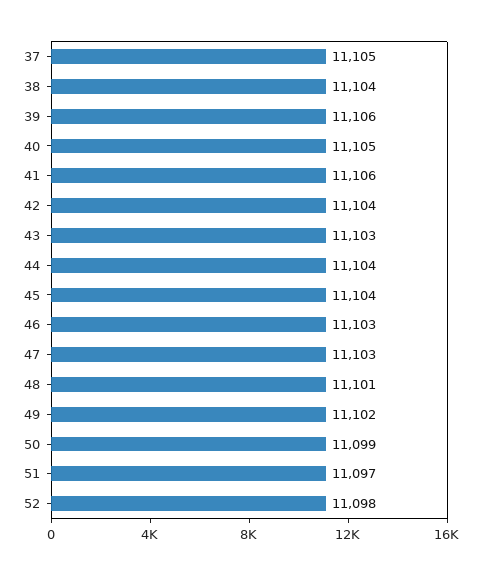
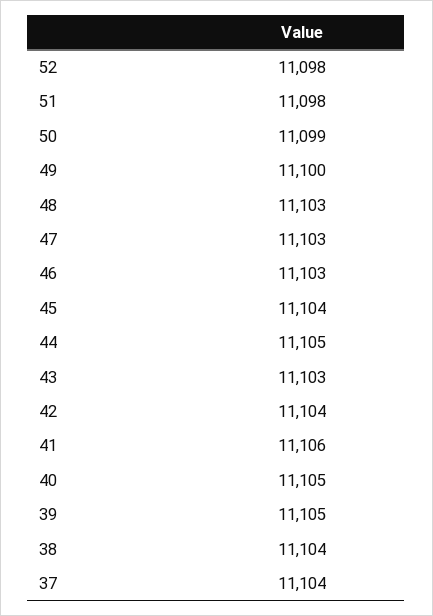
37: 11105 -> 11104
39: 11106 -> 11105
44: 11104 -> 11105
48: 11101 -> 11103
49: 11102 -> 11100
51: 11097 -> 11098

